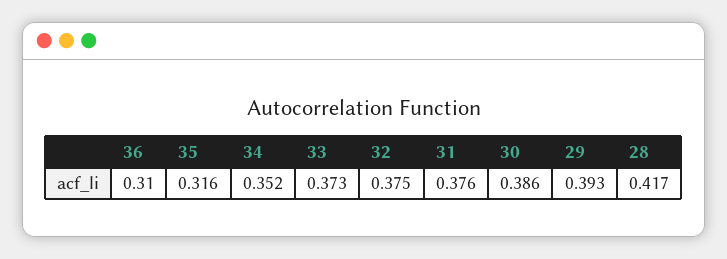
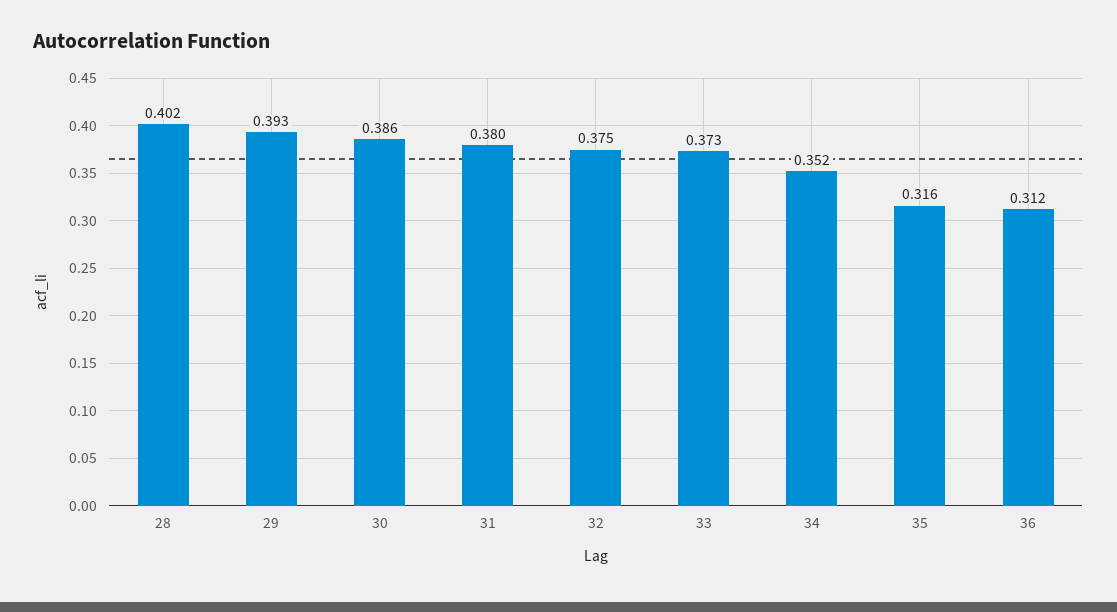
36: 0.31 -> 0.312
31: 0.376 -> 0.38
28: 0.417 -> 0.402

